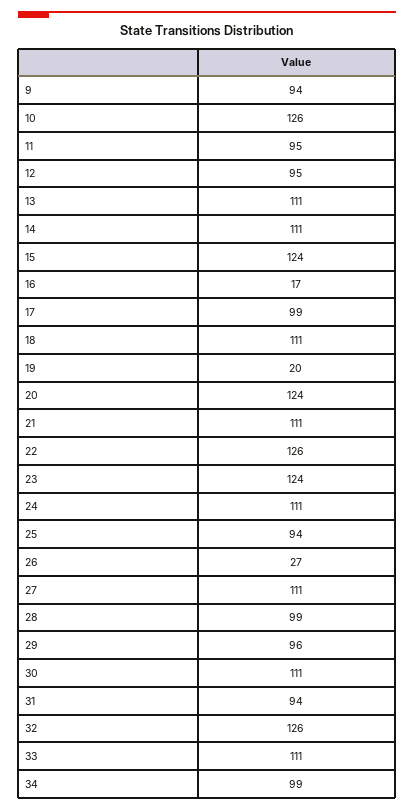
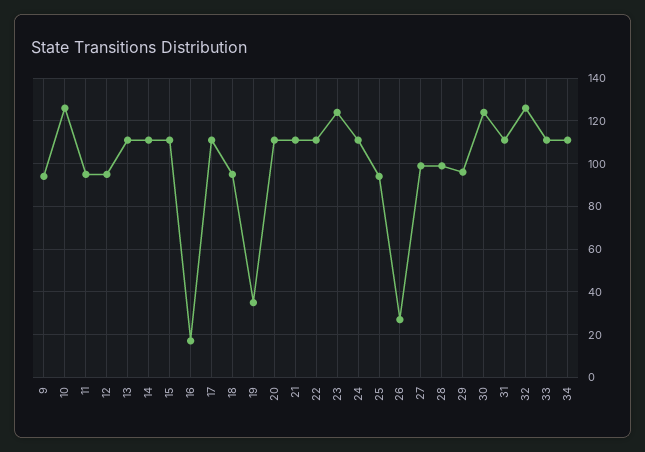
15: 124 -> 110
17: 99 -> 110
18: 111 -> 95
19: 20 -> 35
20: 124 -> 110
22: 126 -> 110
27: 111 -> 100
30: 111 -> 125
31: 94 -> 110
34: 99 -> 110

